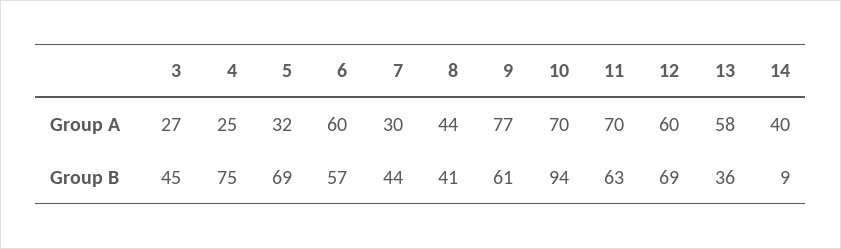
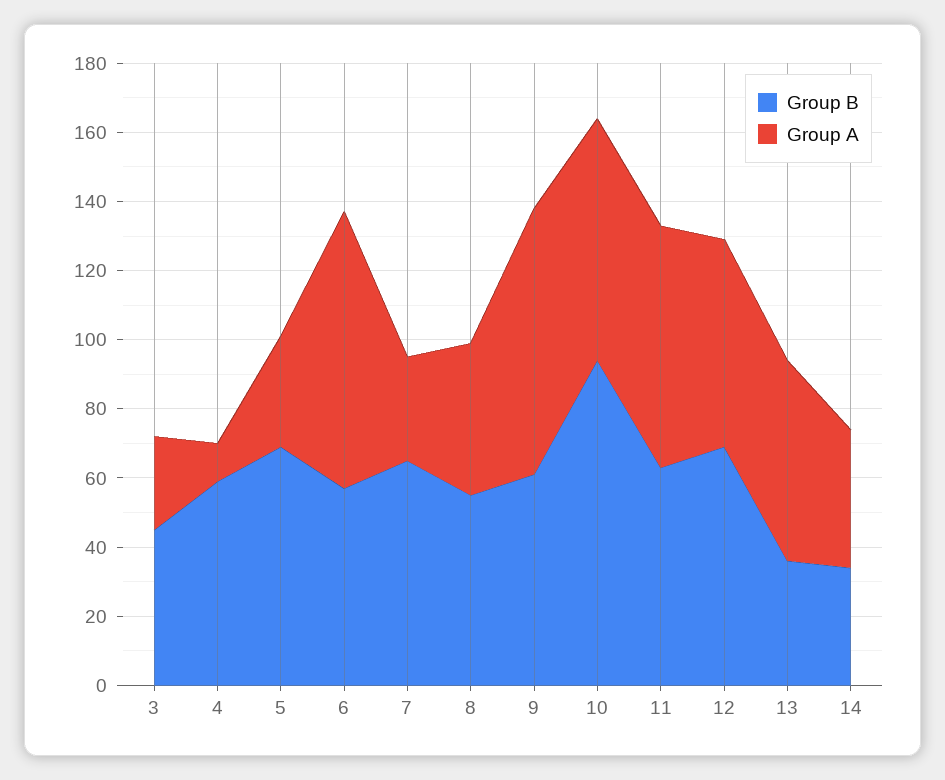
Group A, 4: 25 -> 10
Group A, 6: 60 -> 80
Group B, 4: 75 -> 60
Group B, 7: 44 -> 65
Group B, 8: 41 -> 55
Group B, 14: 9 -> 35

